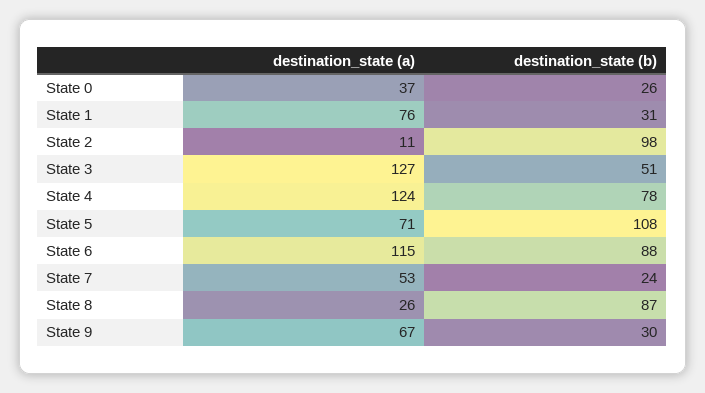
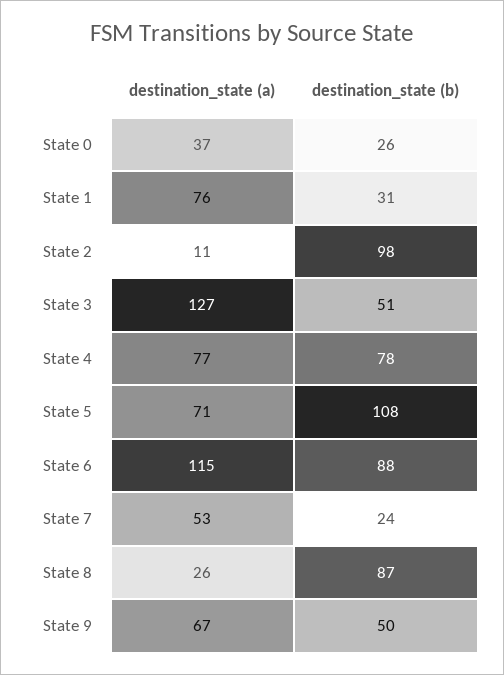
destination_state (a), State 4: 124 -> 77
destination_state (b), State 9: 30 -> 50

